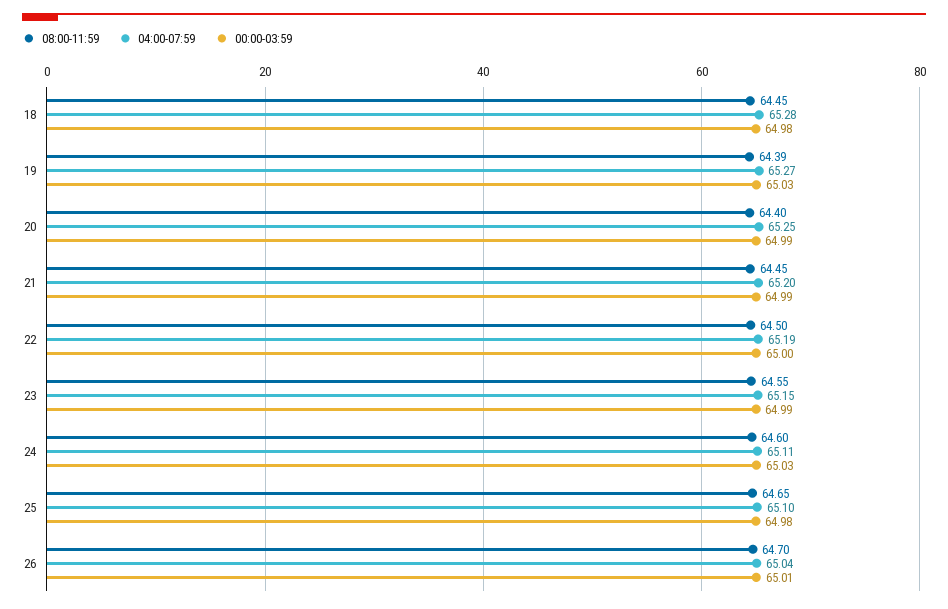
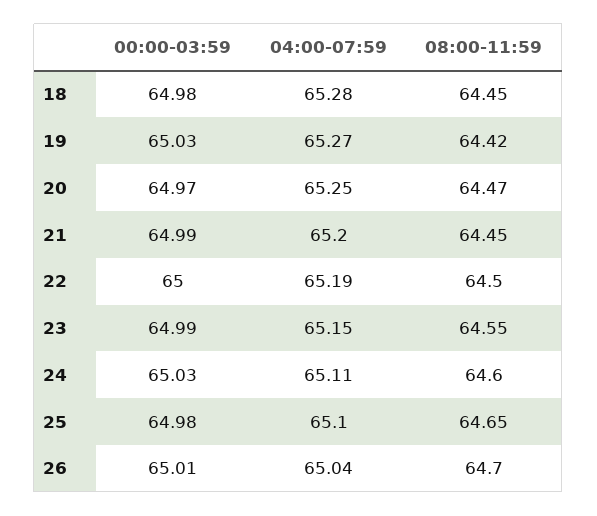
08:00-11:59, 19: 64.39 -> 64.42
08:00-11:59, 20: 64.4 -> 64.47
00:00-03:59, 20: 64.99 -> 64.97

